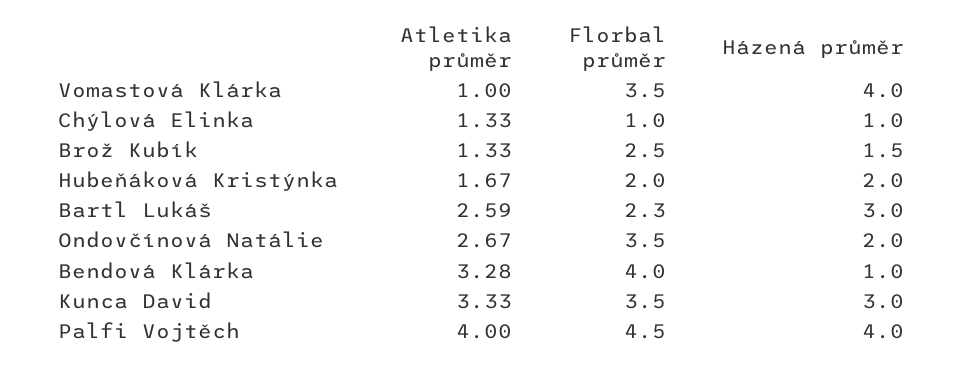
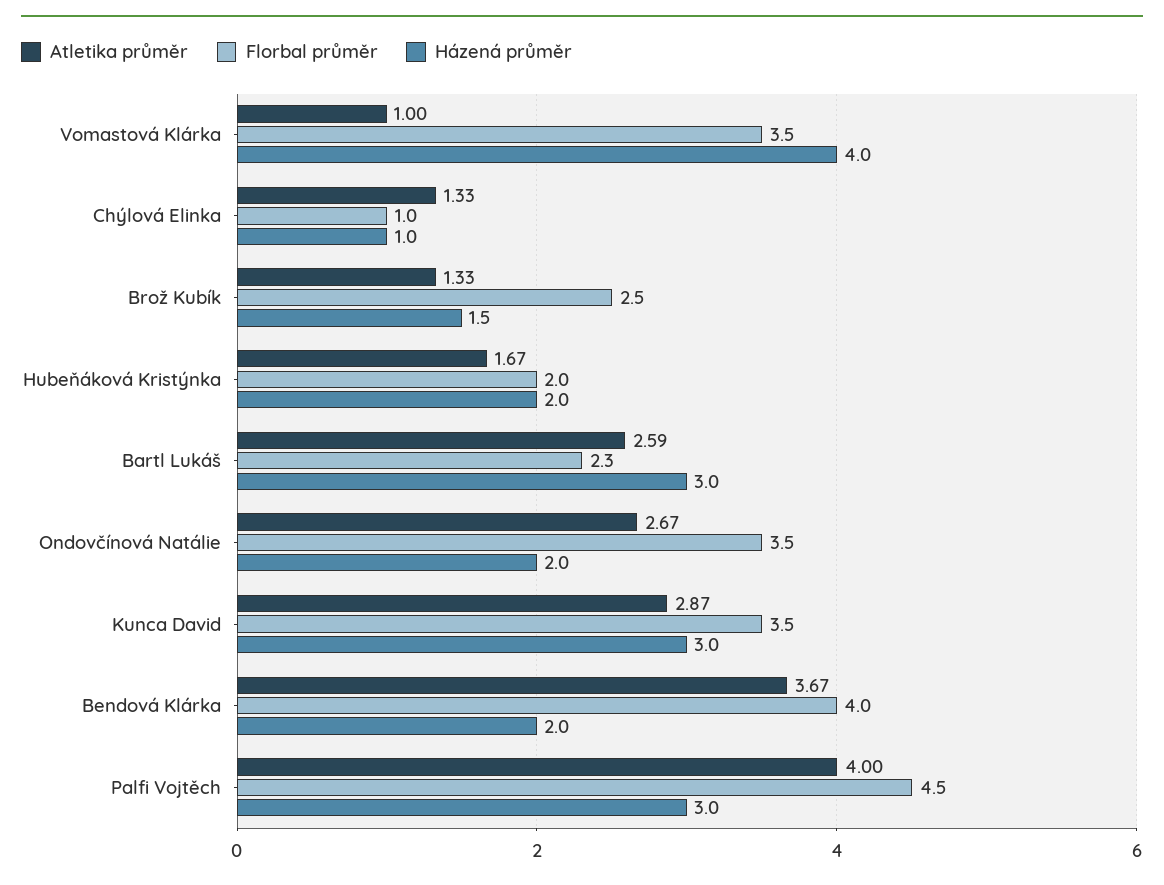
Atletika průměr, Bendová Klárka: 3.28 -> 3.67
Házená průměr, Bendová Klárka: 1 -> 2
Atletika průměr, Kunca David: 3.33 -> 2.87
Házená průměr, Palfi Vojtěch: 4 -> 3

